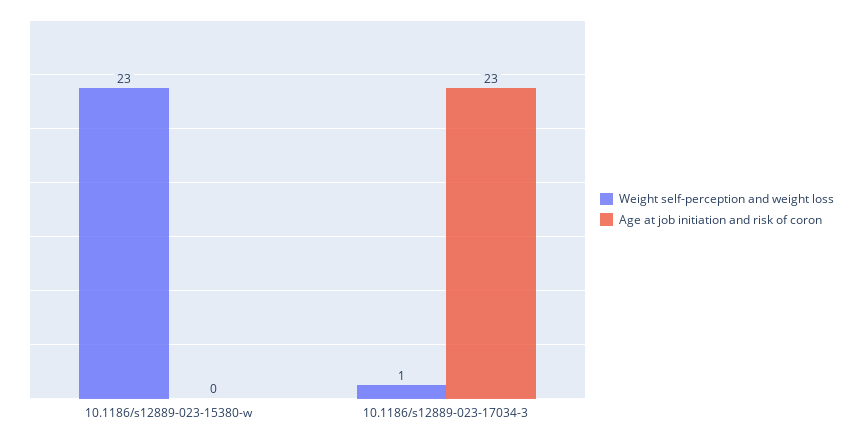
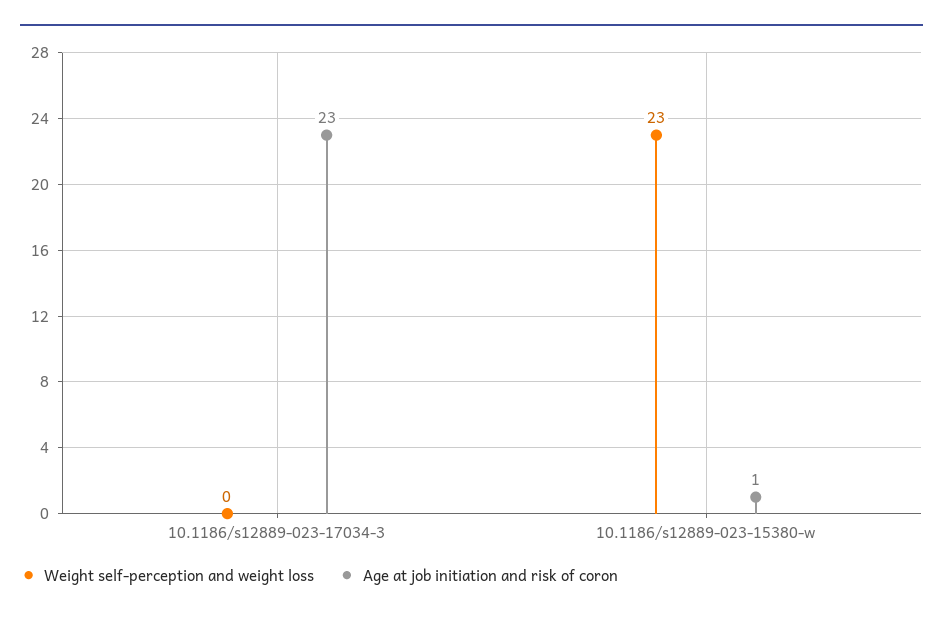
Age at job initiation and risk of coron, 10.1186/s12889-023-15380-w: 0 -> 1
Weight self-perception and weight loss, 10.1186/s12889-023-17034-3: 1 -> 0

